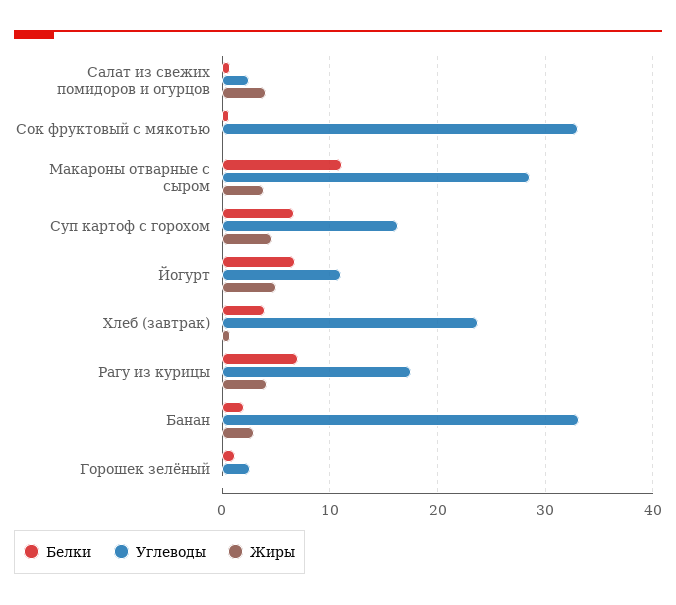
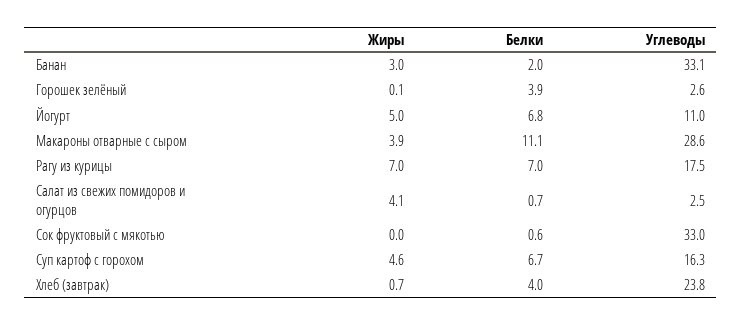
Жиры, Рагу из курицы: 4 -> 7
Белки, Горошек зелёный: 1 -> 3.9

